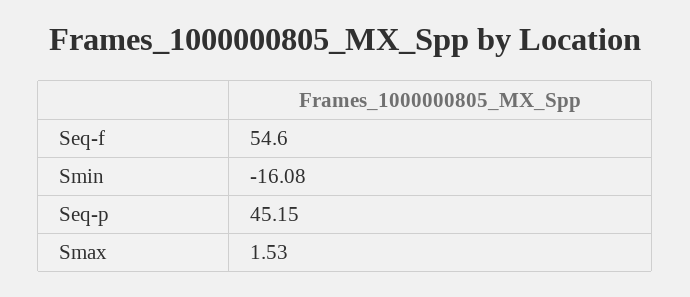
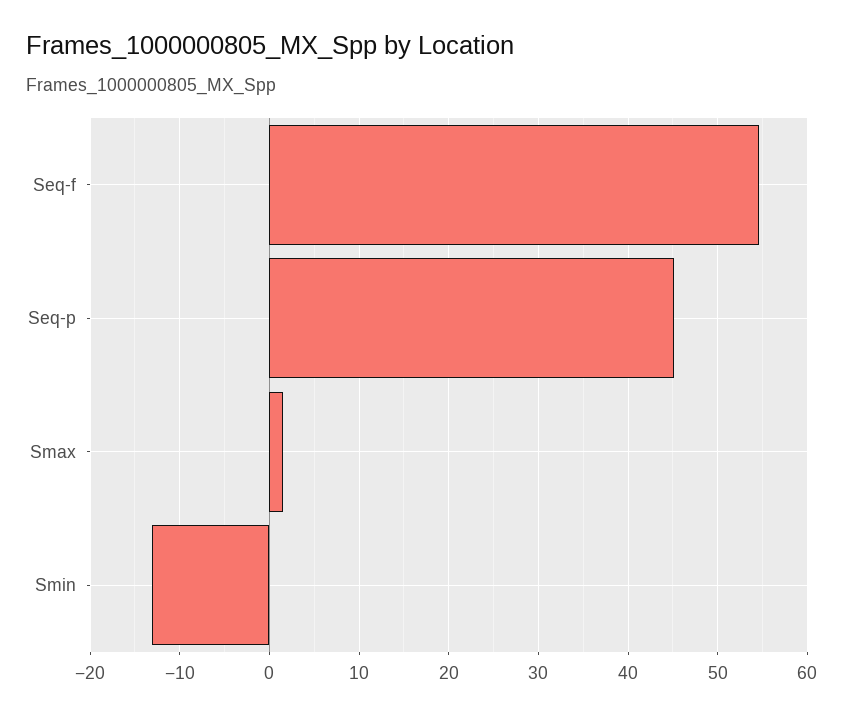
Smin: -16.08 -> -13

